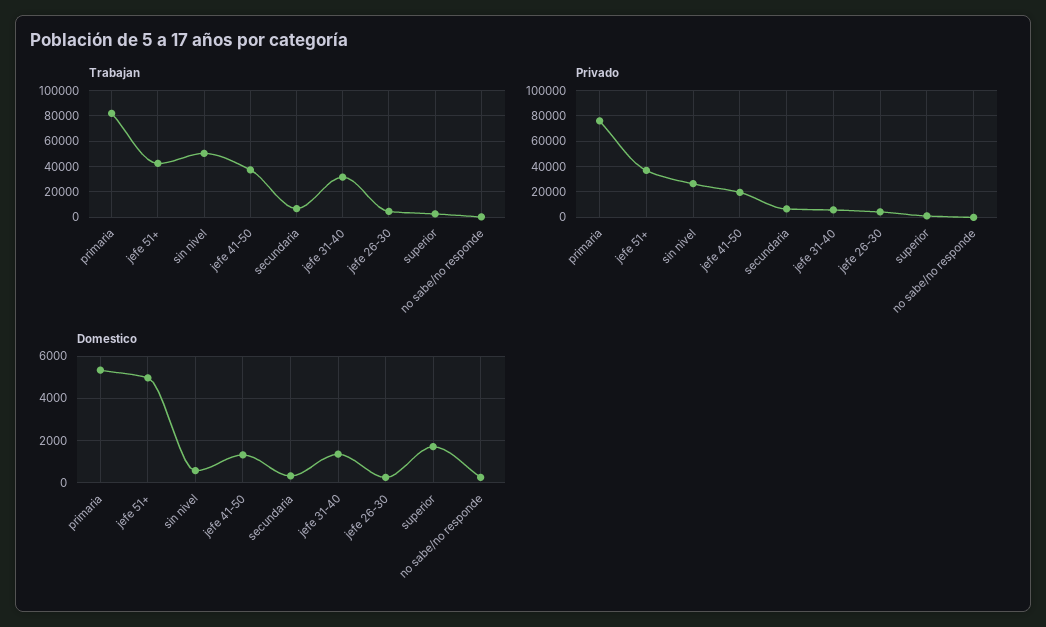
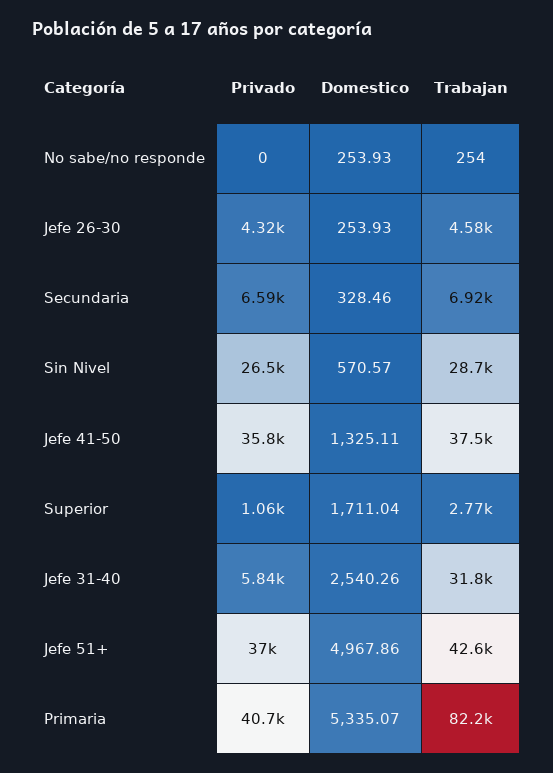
Trabajan, sin nivel: 50000 -> 28700
Privado, primaria: 75000 -> 40700
Privado, jefe 41-50: 20000 -> 35800
Domestico, jefe 31-40: 1500 -> 2540.26

